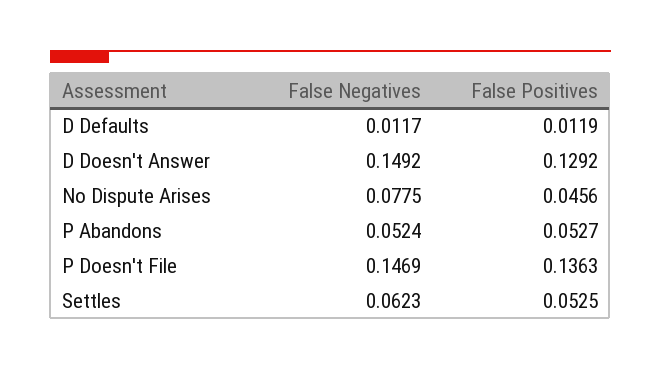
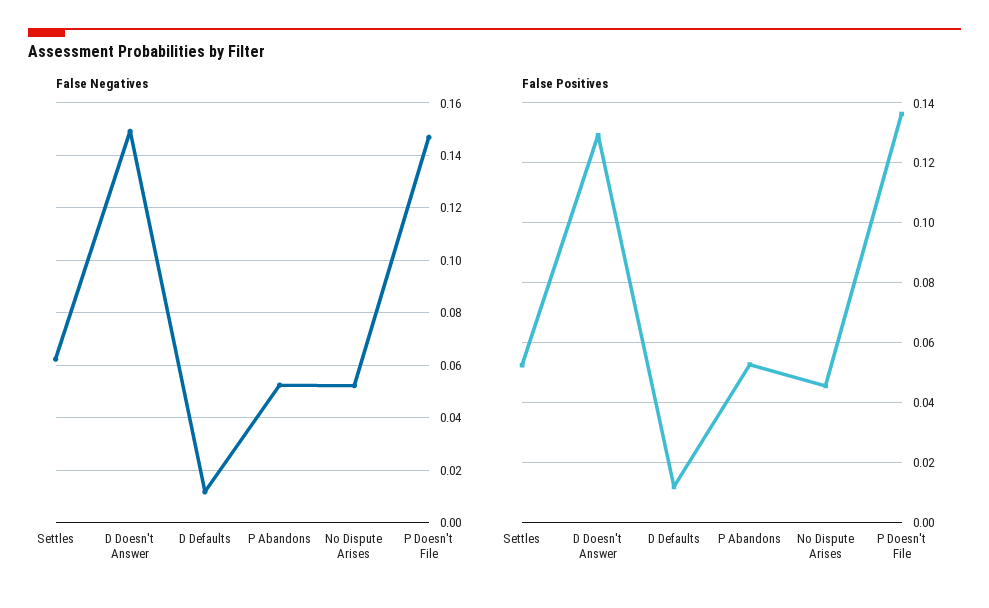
False Negatives, No Dispute Arises: 0.0775 -> 0.0525

